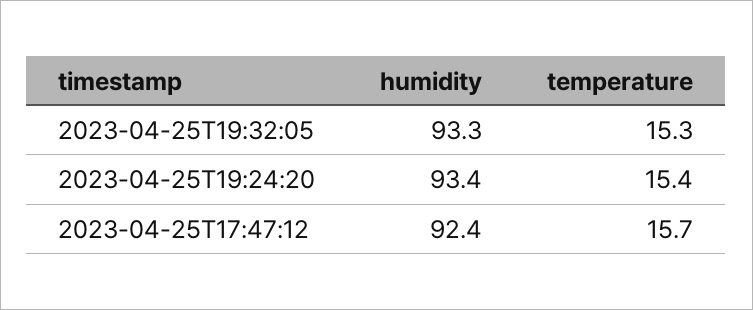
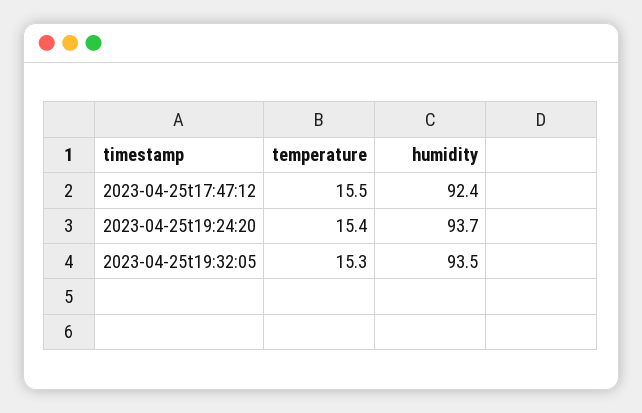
humidity, 2023-04-25T19:32:05: 93.3 -> 93.5
humidity, 2023-04-25T19:24:20: 93.4 -> 93.7
temperature, 2023-04-25T17:47:12: 15.7 -> 15.5

